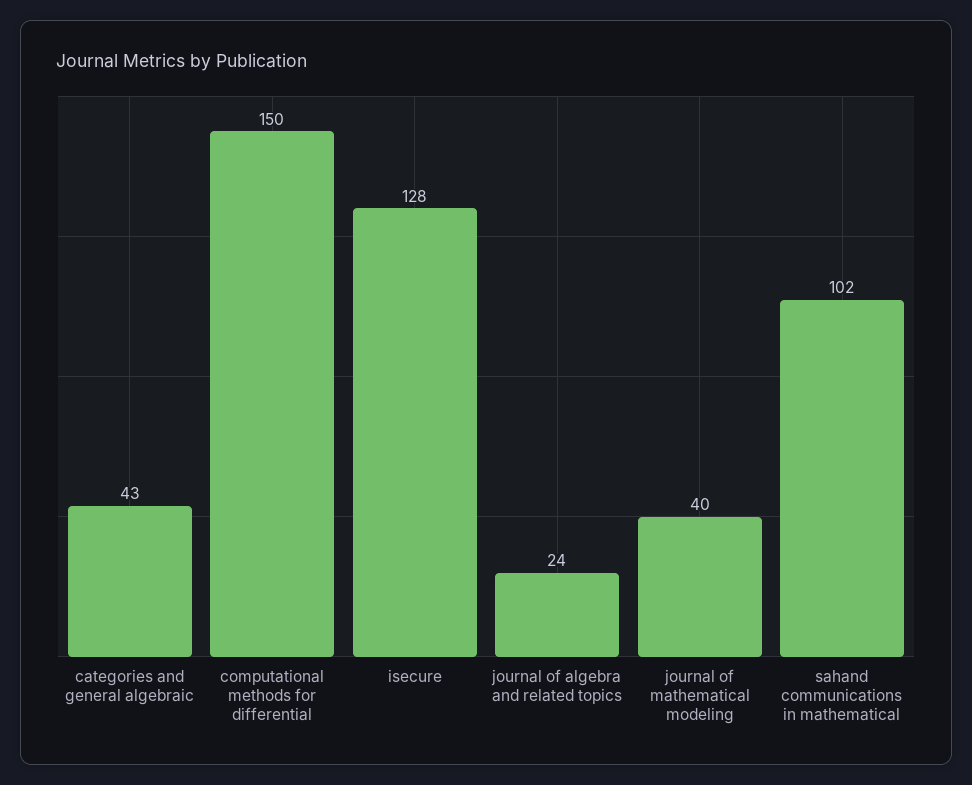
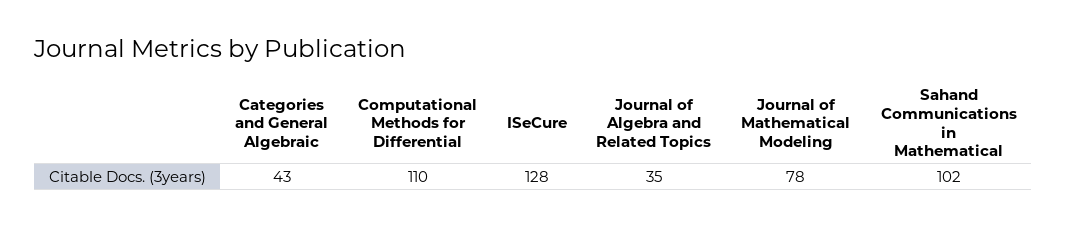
computational methods for differential: 150 -> 110
journal of algebra and related topics: 24 -> 35
journal of mathematical modeling: 40 -> 78

